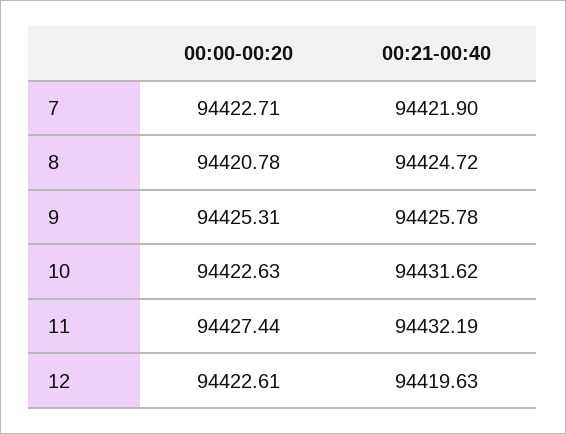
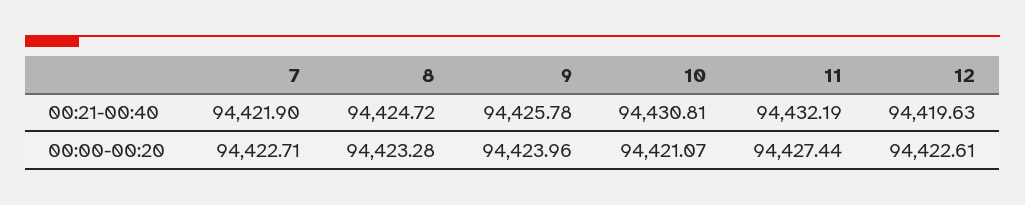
00:00-00:20, 8: 94420.78 -> 94423.28
00:00-00:20, 9: 94425.31 -> 94423.96
00:00-00:20, 10: 94422.63 -> 94421.07
00:21-00:40, 10: 94431.62 -> 94430.81

